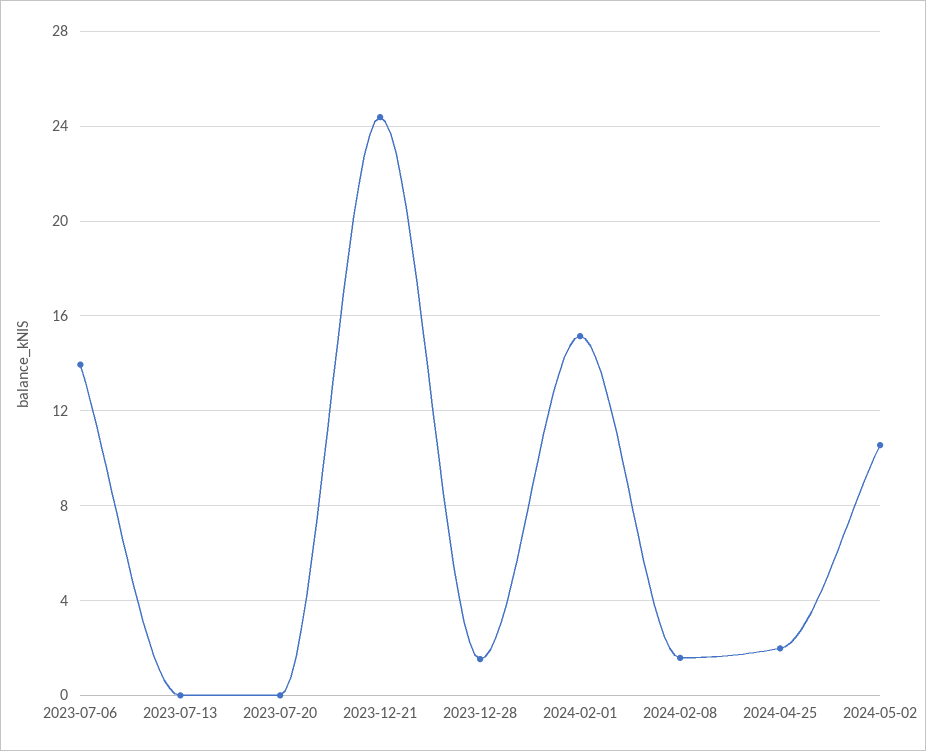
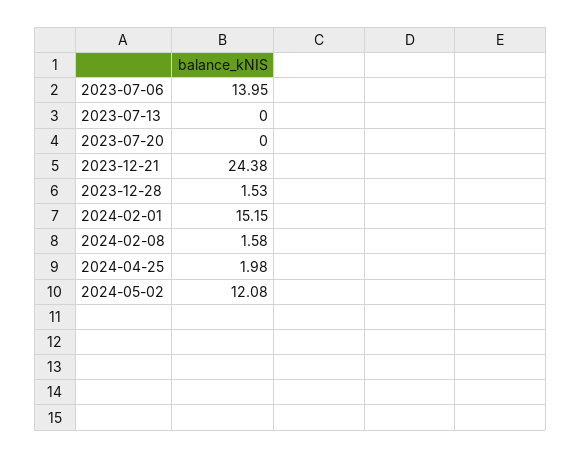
2024-05-02: 10.5 -> 12.08

